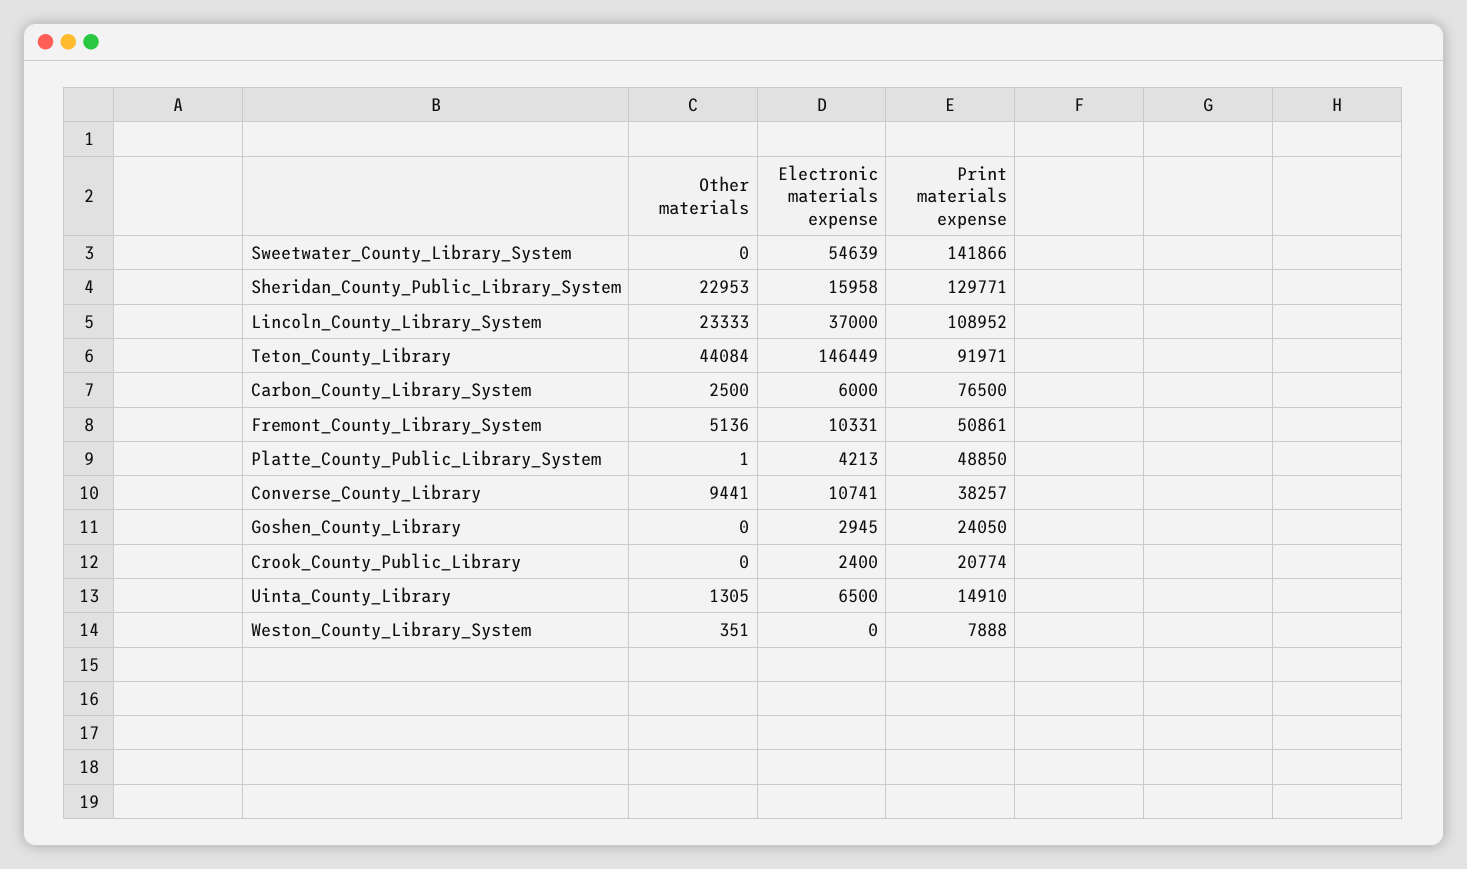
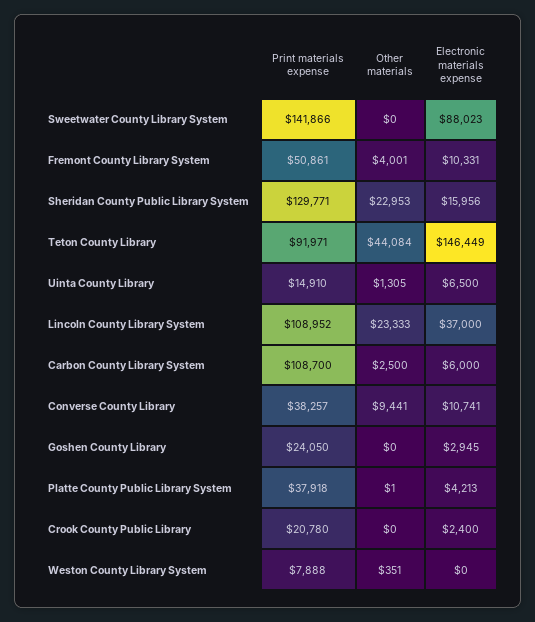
Electronic materials expense, Sweetwater_County_Library_System: 54639 -> 88023
Electronic materials expense, Sheridan_County_Public_Library_System: 15958 -> 15956
Print materials expense, Carbon_County_Library_System: 76500 -> 108700
Other materials, Fremont_County_Library_System: 5136 -> 4001
Print materials expense, Platte_County_Public_Library_System: 48850 -> 37918
Print materials expense, Crook_County_Public_Library: 20774 -> 20780

